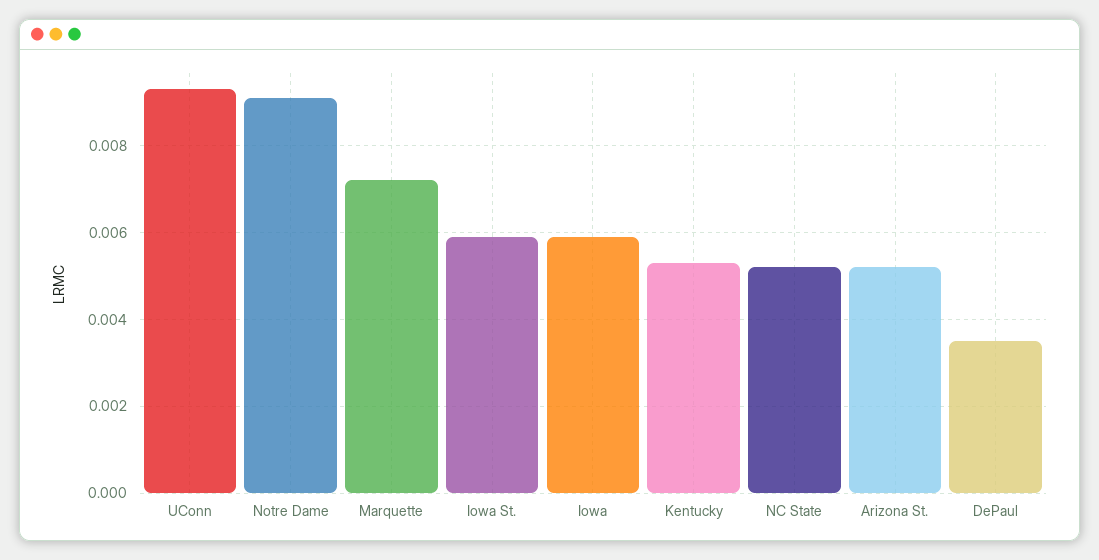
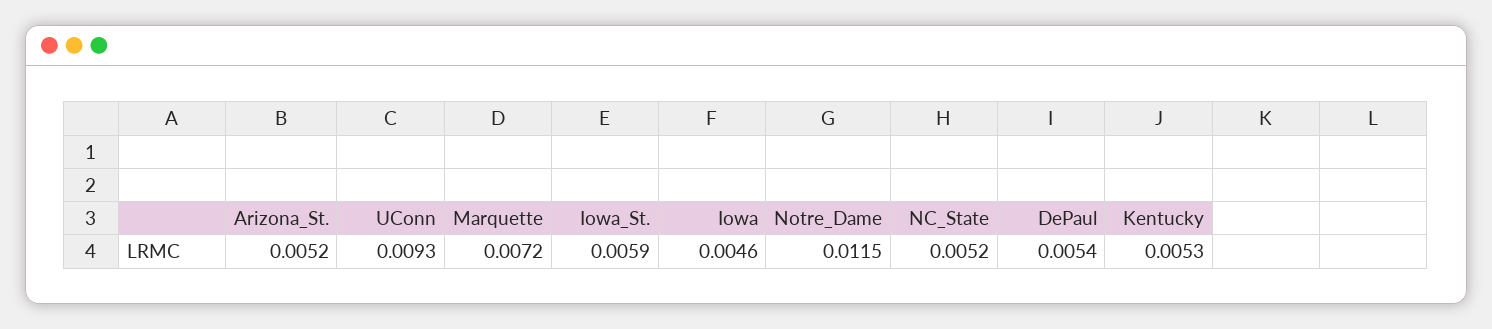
Notre Dame: 0.009 -> 0.0115
Iowa: 0.006 -> 0.0046
DePaul: 0.0035 -> 0.0054

